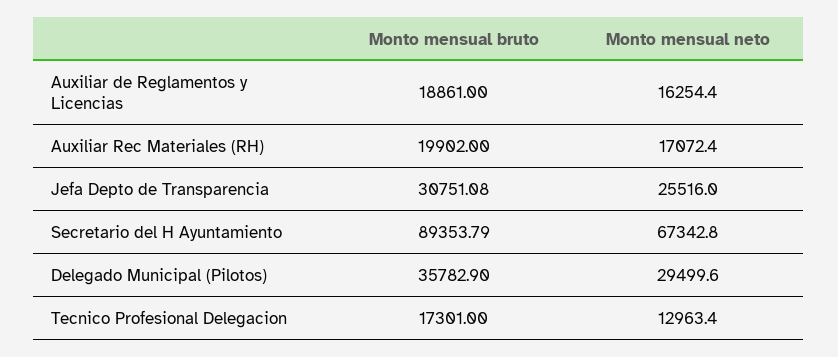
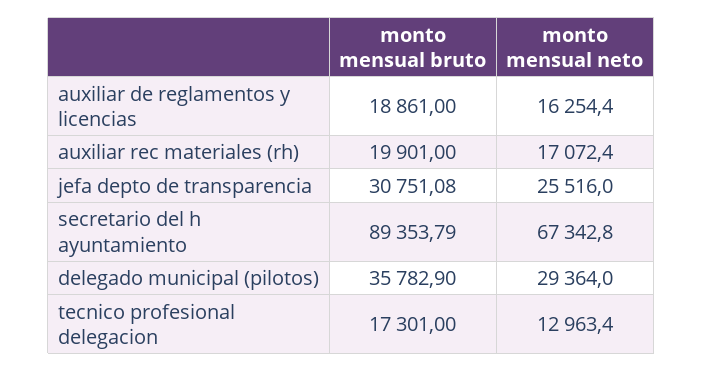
Monto mensual bruto, Auxiliar Rec Materiales (RH): 19902 -> 19901
Monto mensual neto, Delegado Municipal (Pilotos): 29499.6 -> 29364

